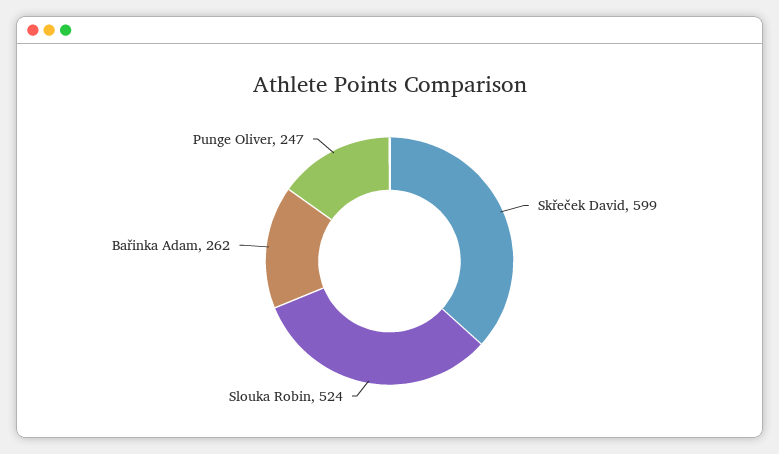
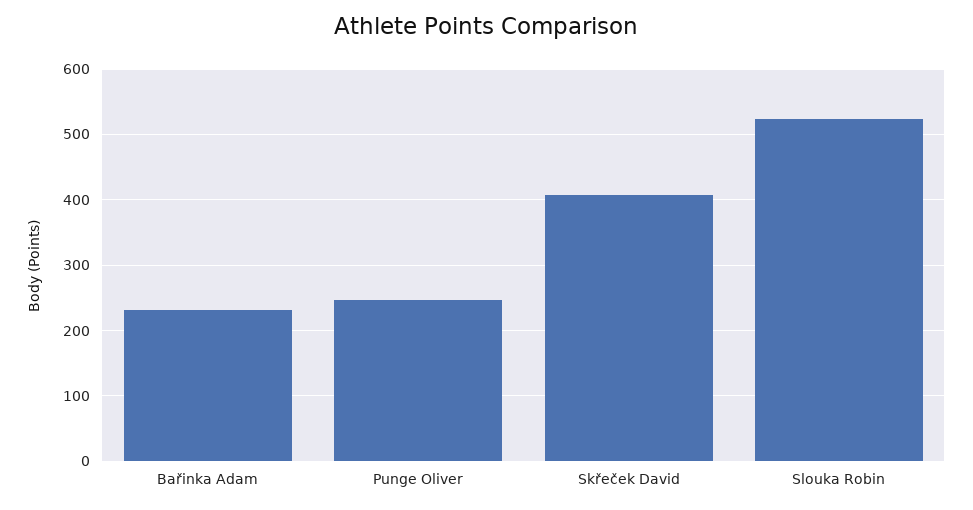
Skřeček David: 599 -> 410
Bařinka Adam: 262 -> 230

